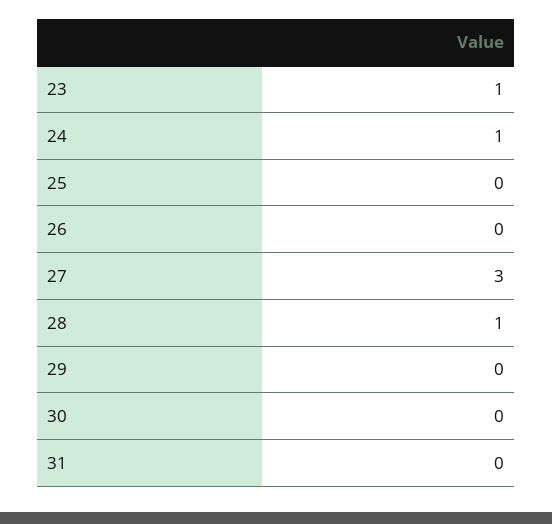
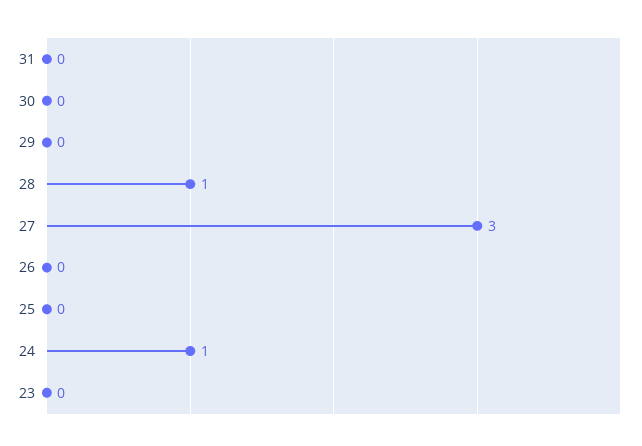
23: 1 -> 0

